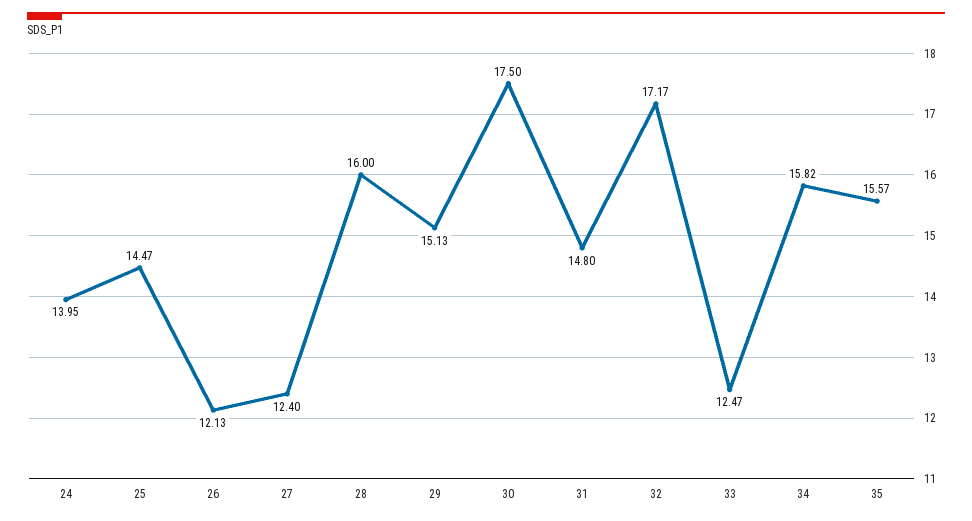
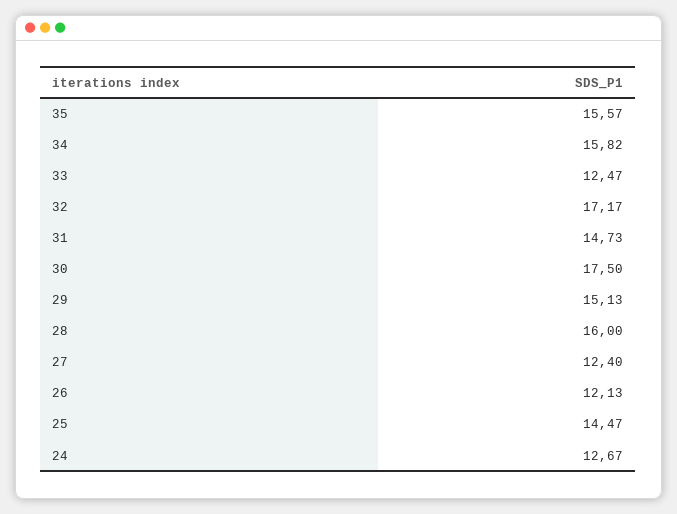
24: 13.95 -> 12.67
31: 14.8 -> 14.73

